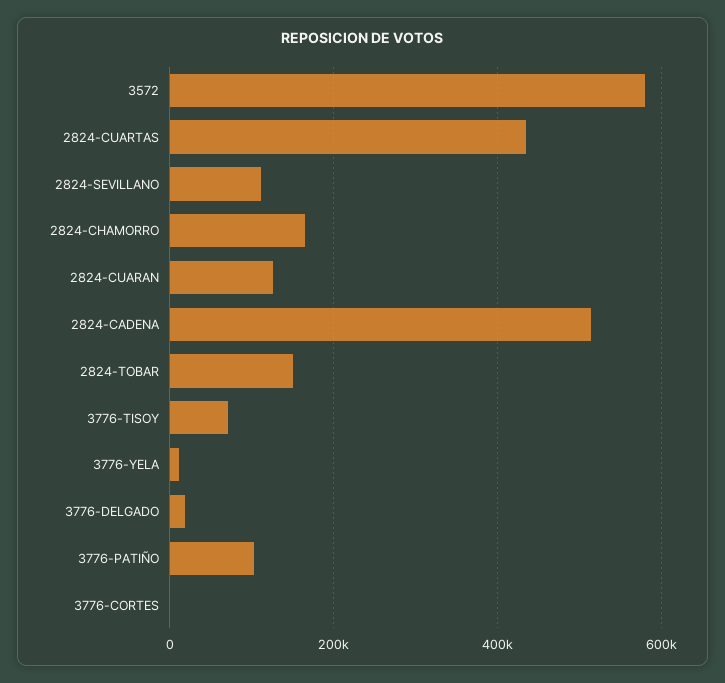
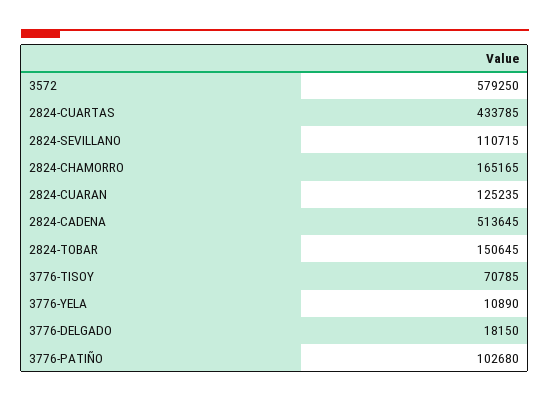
3776-CORTES: 0 -> none

